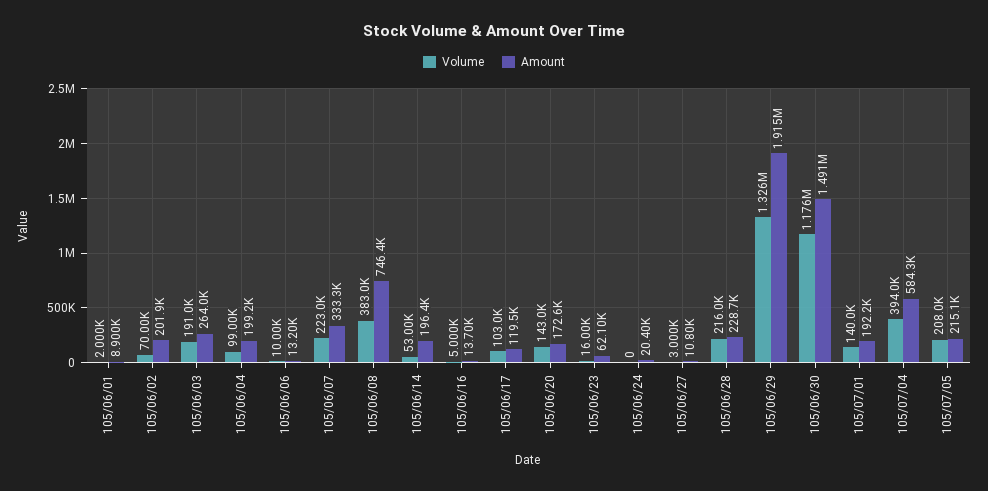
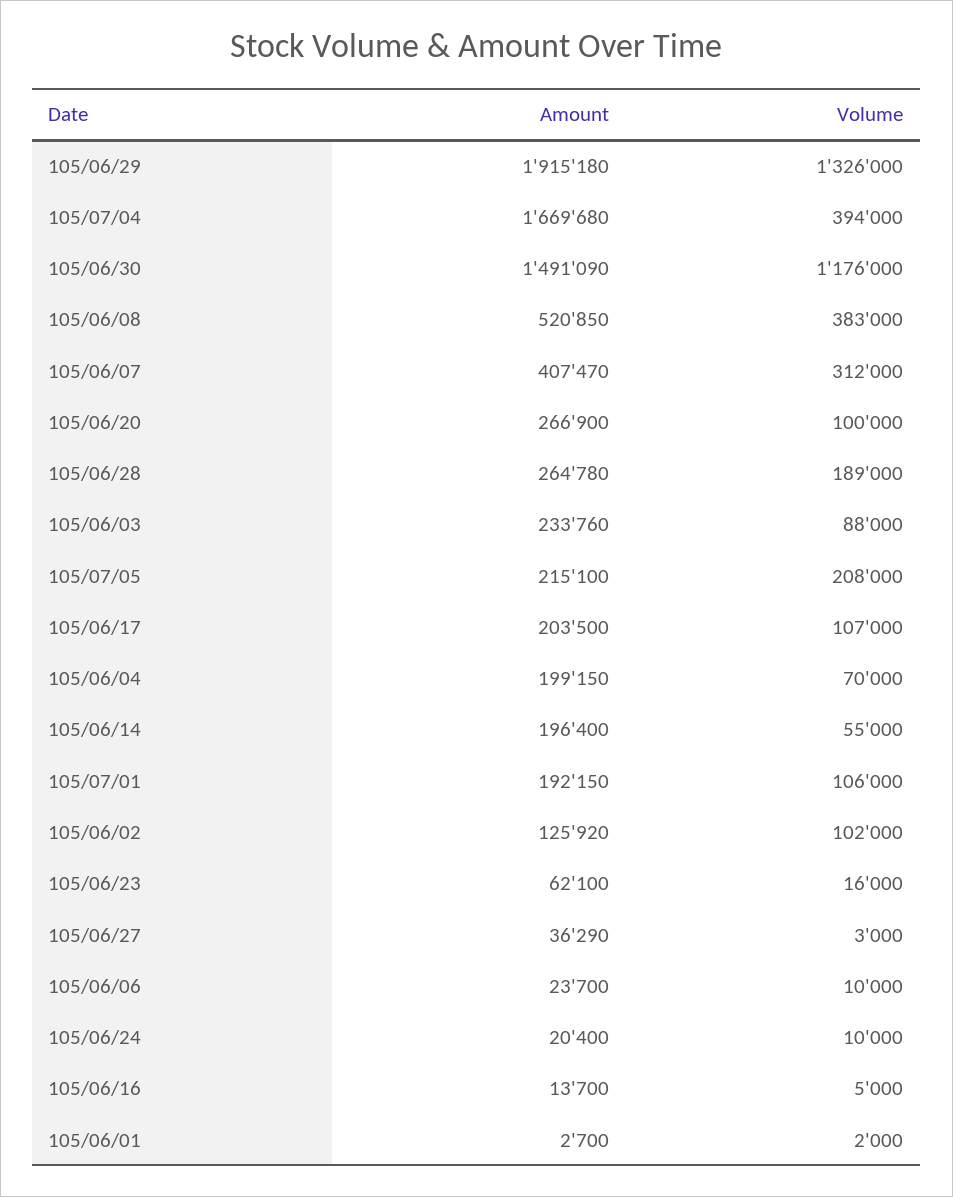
Amount, 105/06/01: 8900 -> 2700
Volume, 105/06/02: 70000 -> 102000
Amount, 105/06/02: 201900 -> 125920
Volume, 105/06/03: 191000 -> 88000
Amount, 105/06/03: 264000 -> 233760
Volume, 105/06/04: 99000 -> 70000
Amount, 105/06/06: 13200 -> 23700
Volume, 105/06/07: 223000 -> 312000
Amount, 105/06/07: 333300 -> 407470
Amount, 105/06/08: 746400 -> 520850
Volume, 105/06/14: 53000 -> 55000
Volume, 105/06/17: 103000 -> 107000
Amount, 105/06/17: 119500 -> 203500
Volume, 105/06/20: 143000 -> 100000
Amount, 105/06/20: 172600 -> 266900
Volume, 105/06/24: 0 -> 10000
Amount, 105/06/27: 10800 -> 36290
Volume, 105/06/28: 216000 -> 189000
Amount, 105/06/28: 228700 -> 264780
Volume, 105/07/01: 140000 -> 106000
Amount, 105/07/04: 584300 -> 1669680

